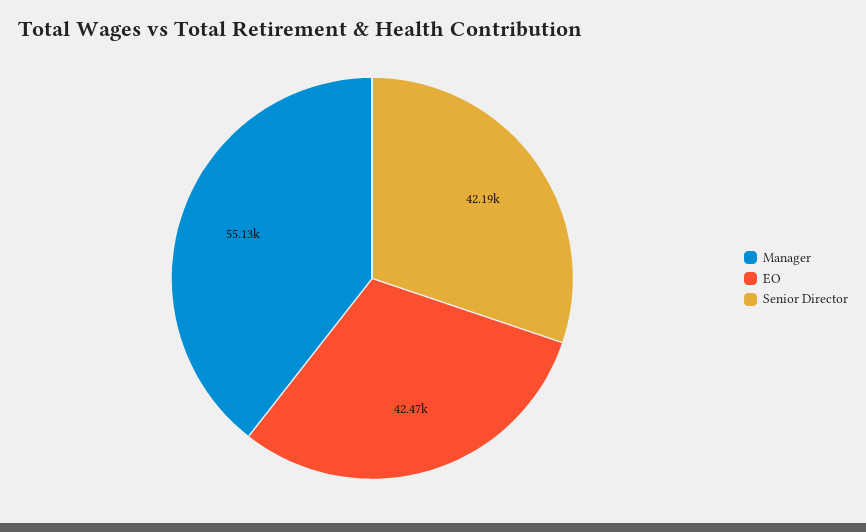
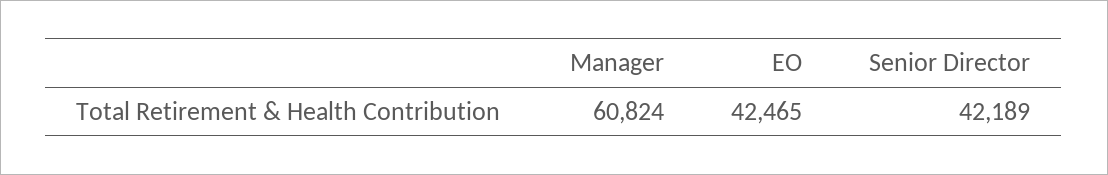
Manager: 55130 -> 60824

